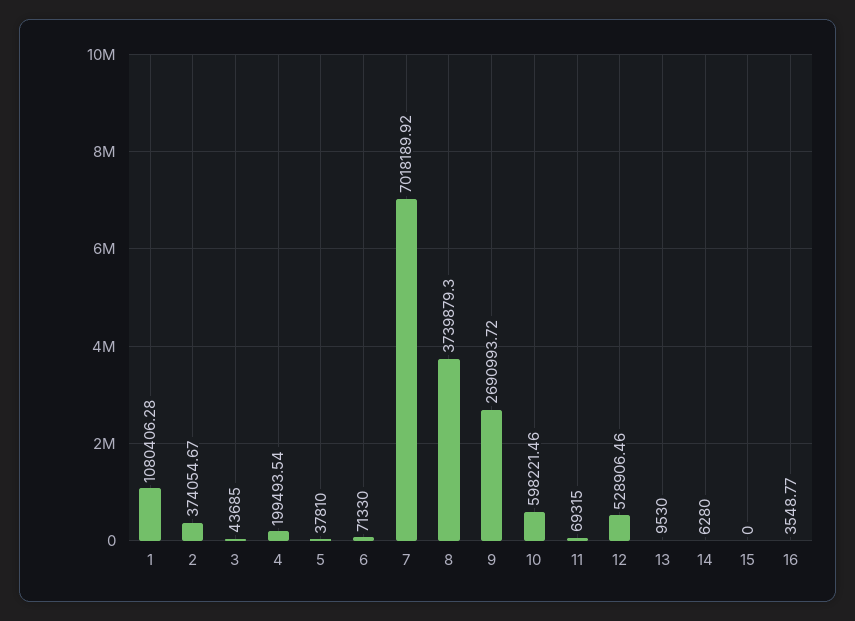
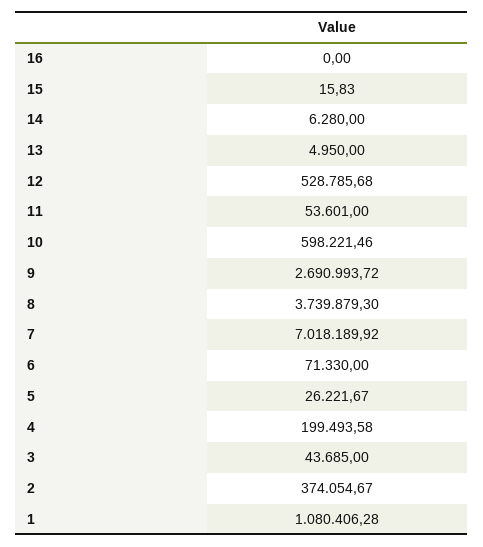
4: 199493.54 -> 199493.58
5: 37810 -> 26221.67
11: 69315 -> 53601
12: 528906.46 -> 528785.68
13: 9530 -> 4950
15: 0 -> 15.83
16: 3548.77 -> 0

